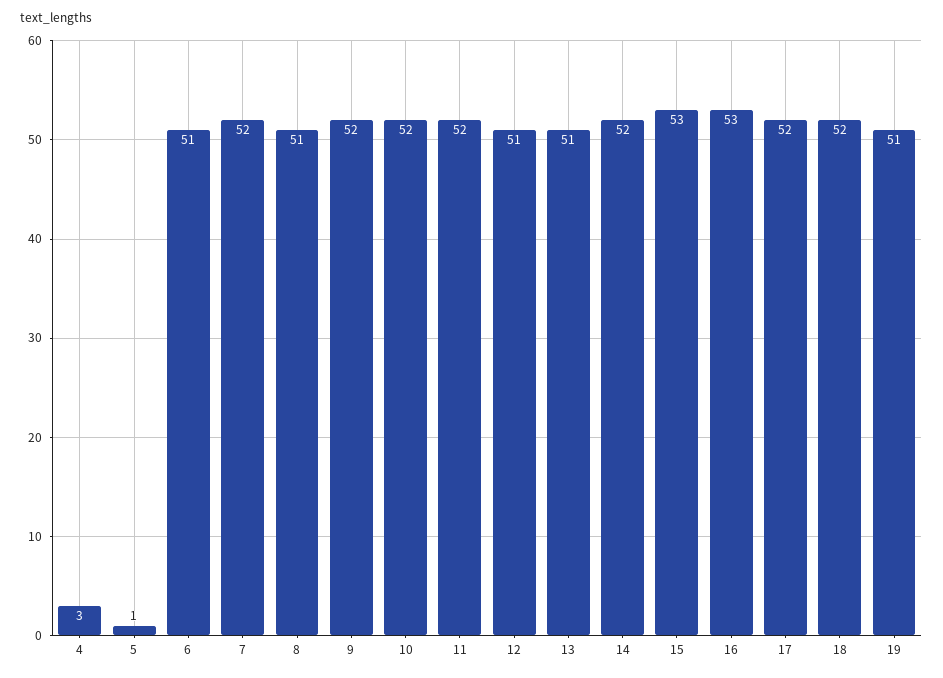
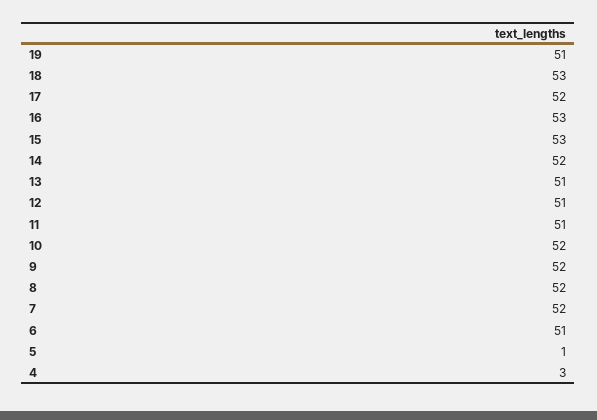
8: 51 -> 52
11: 52 -> 51
18: 52 -> 53

